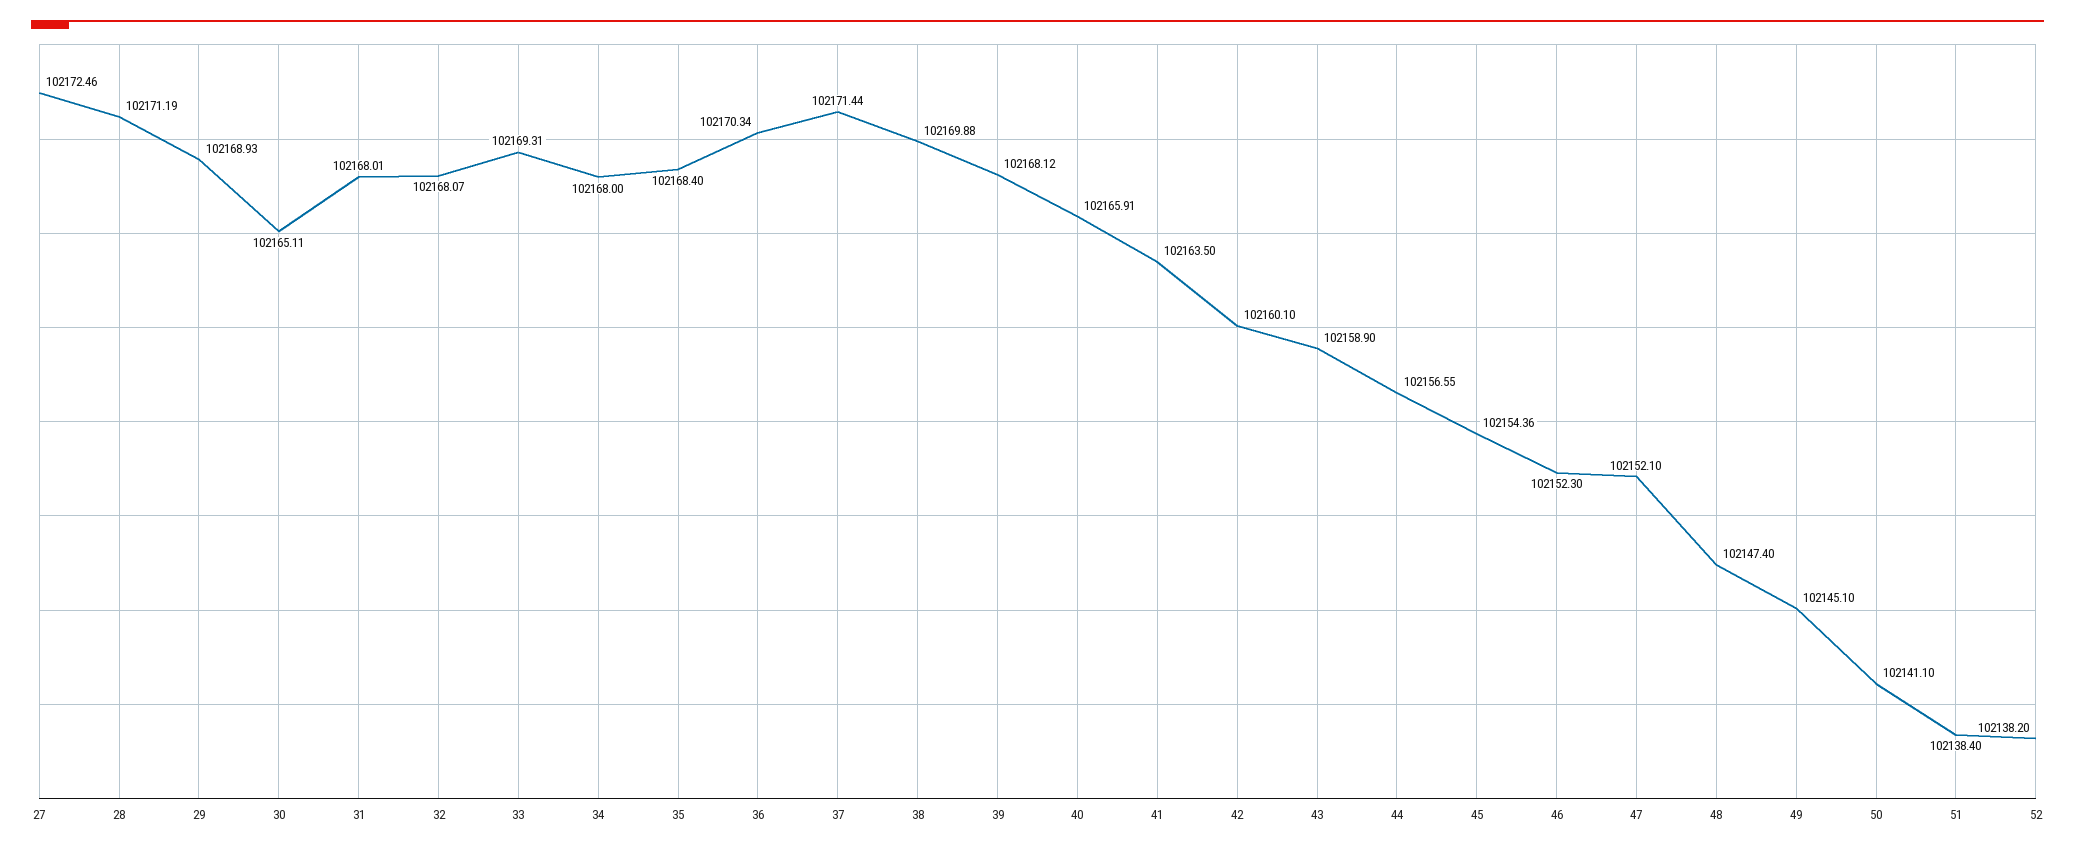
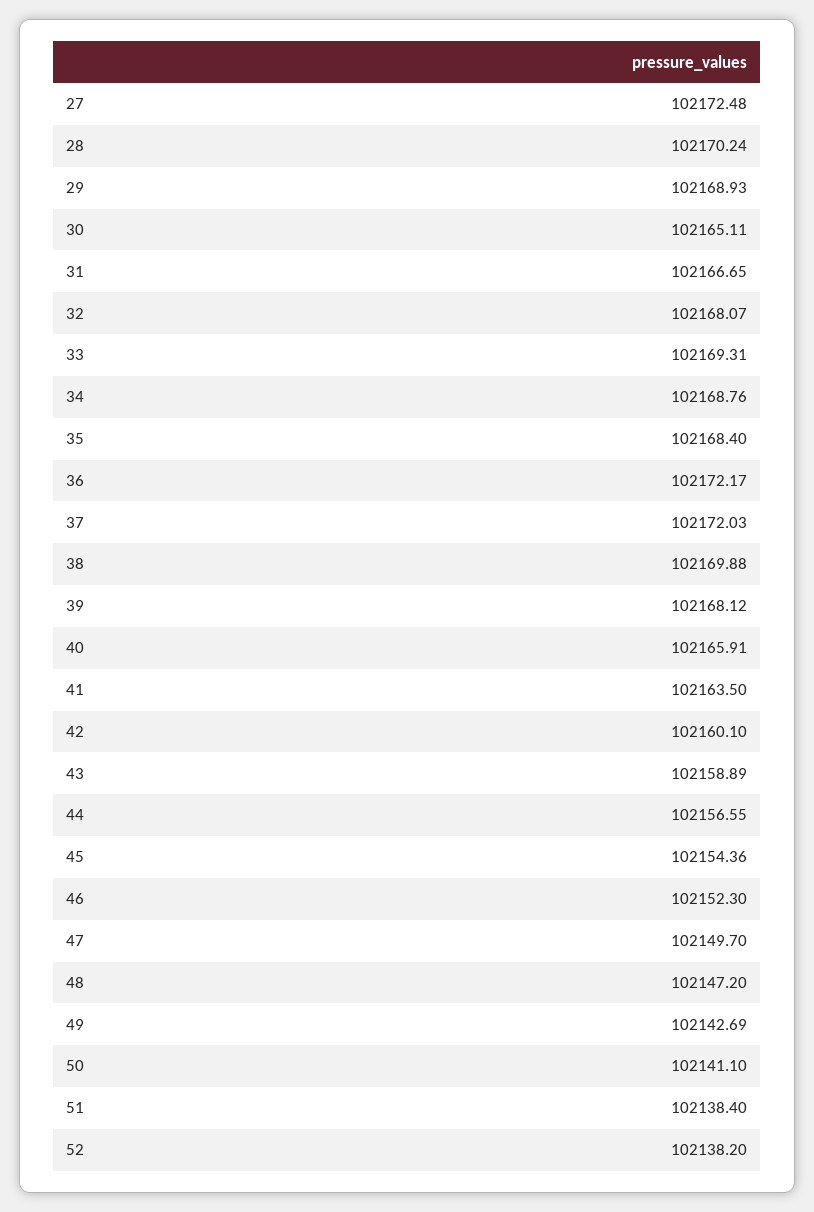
27: 102172.46 -> 102172.48
28: 102171.19 -> 102170.24
31: 102168.01 -> 102166.65
34: 102168 -> 102168.76
36: 102170.34 -> 102172.17
37: 102171.44 -> 102172.03
43: 102158.9 -> 102158.89
47: 102152.1 -> 102149.7
48: 102147.4 -> 102147.2
49: 102145.1 -> 102142.69

